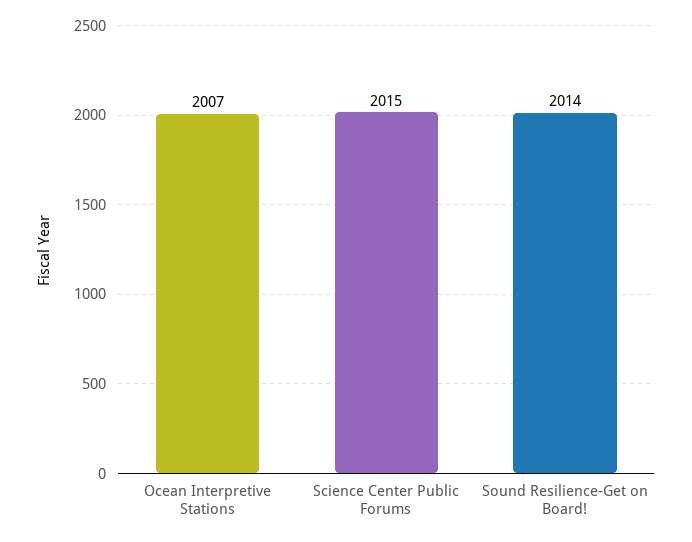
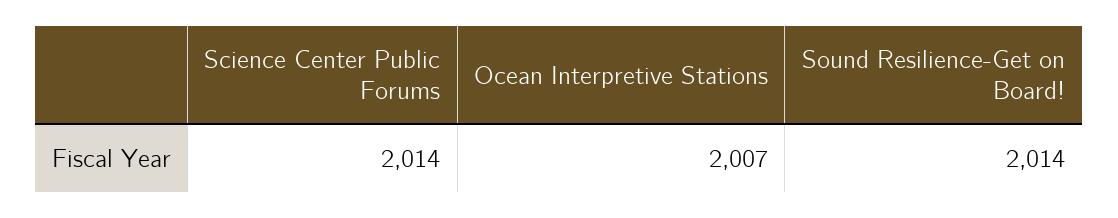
Science Center Public Forums: 2015 -> 2014

